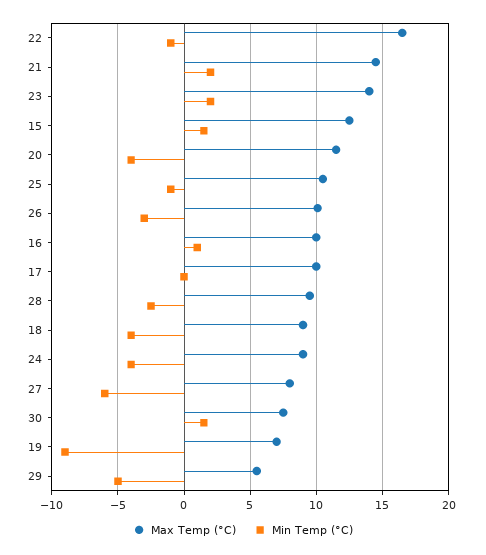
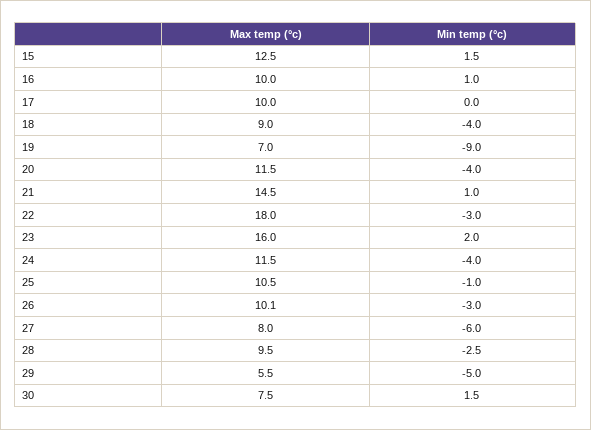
Max Temp (°C), 22: 16.5 -> 18
Min Temp (°C), 22: -1 -> -3
Min Temp (°C), 21: 2 -> 1
Max Temp (°C), 23: 14 -> 16
Max Temp (°C), 24: 9 -> 11.5

